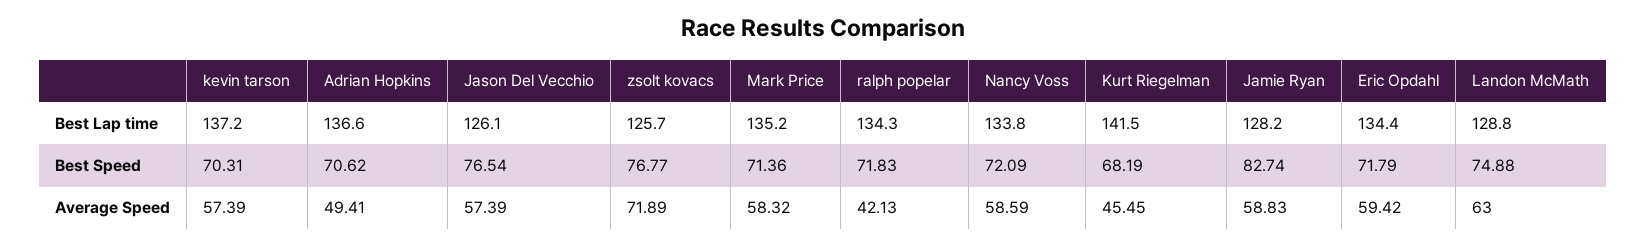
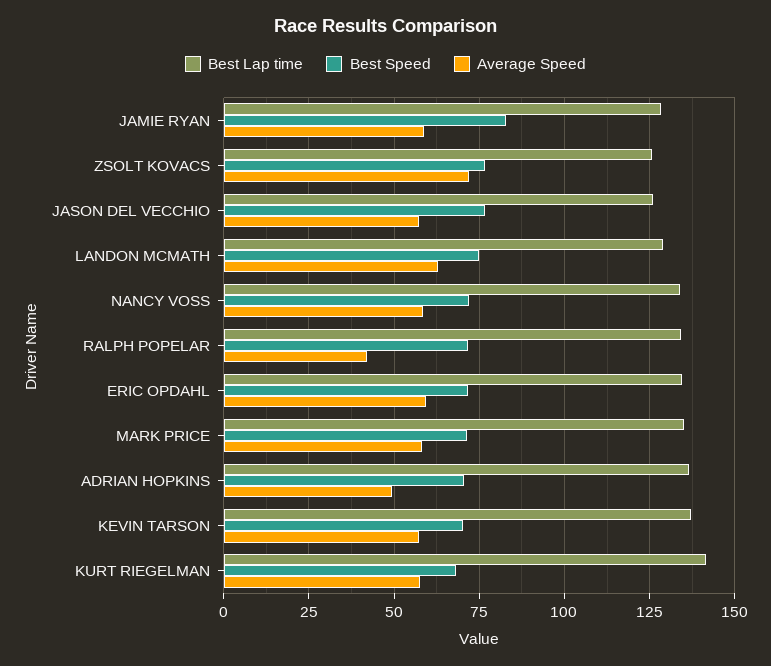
Average Speed, Kurt Riegelman: 45.45 -> 57.5

